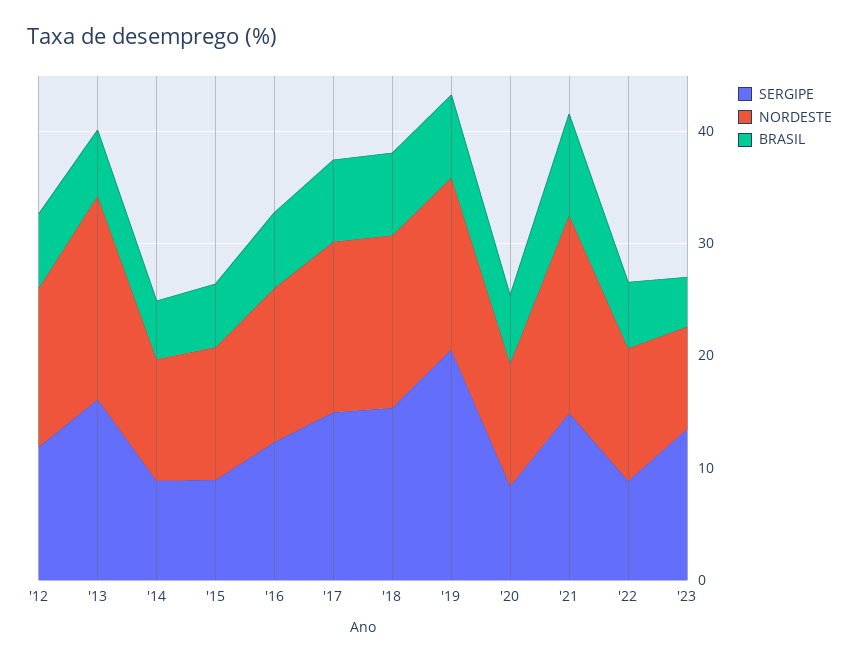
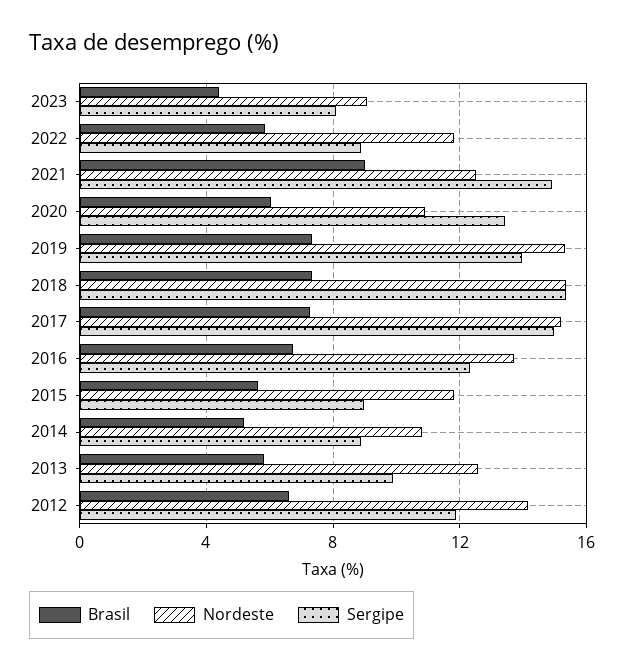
SERGIPE, '13: 16 -> 10
NORDESTE, '13: 18 -> 12.5
SERGIPE, '19: 20 -> 14
SERGIPE, '20: 8 -> 13.5
NORDESTE, '21: 18 -> 12.5
SERGIPE, '23: 14 -> 8

